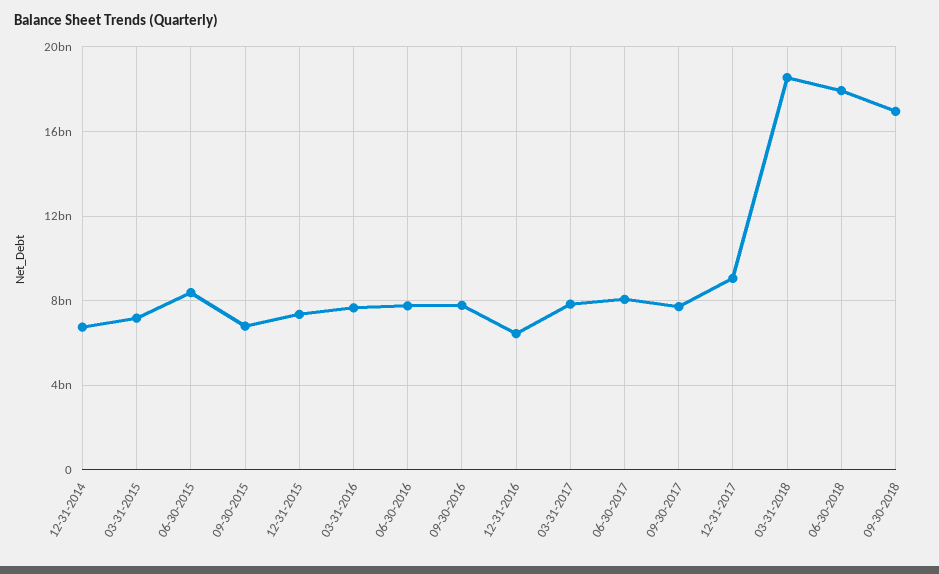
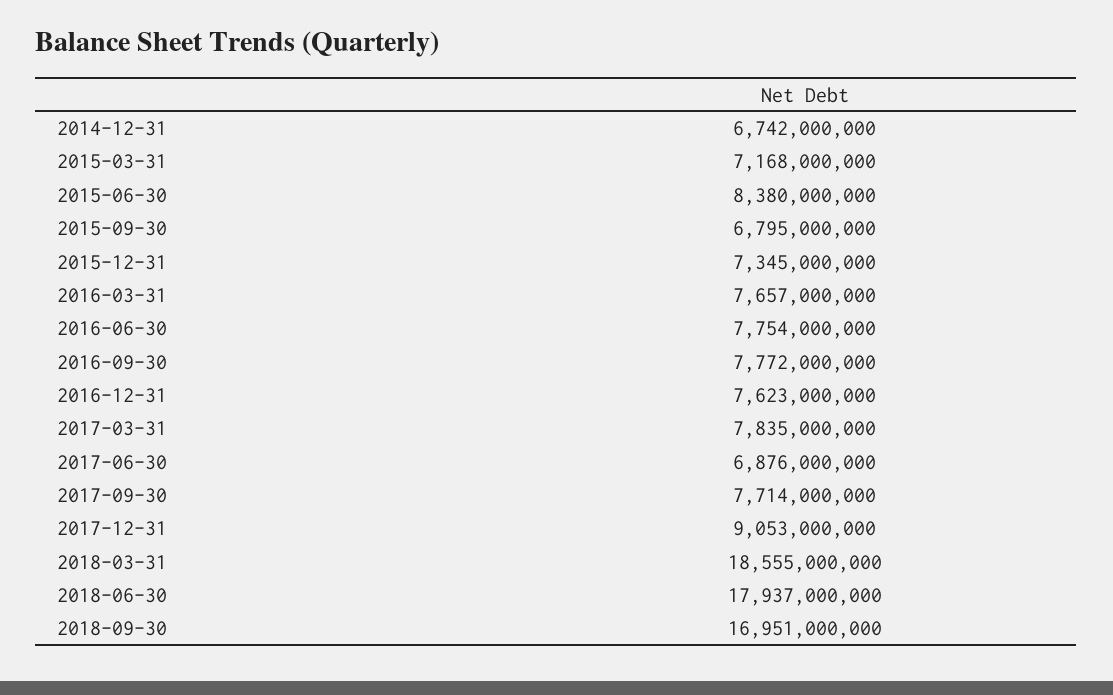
12-31-2016: 6500000000 -> 7623000000
06-30-2017: 8000000000 -> 6876000000

